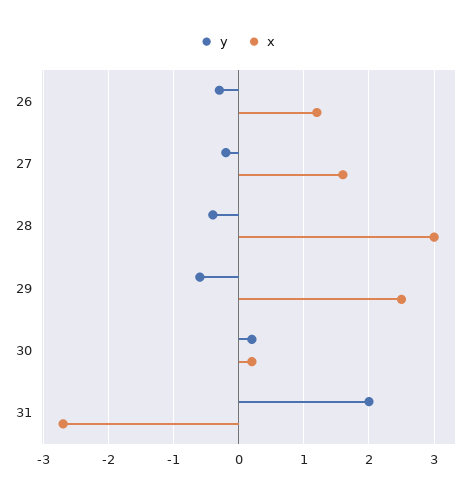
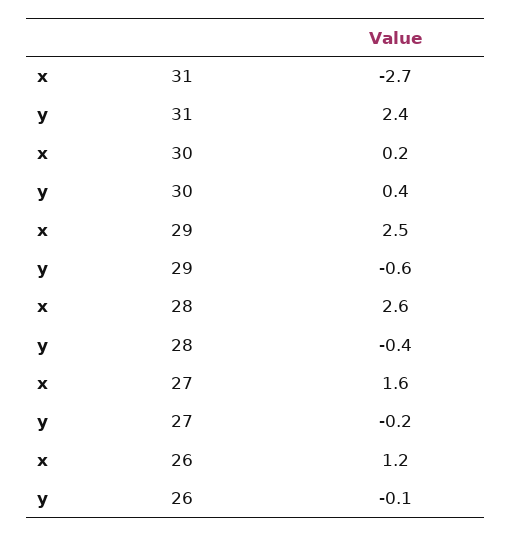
y, 26: -0.3 -> -0.1
x, 28: 3 -> 2.6
y, 30: 0.2 -> 0.4
y, 31: 2 -> 2.4

